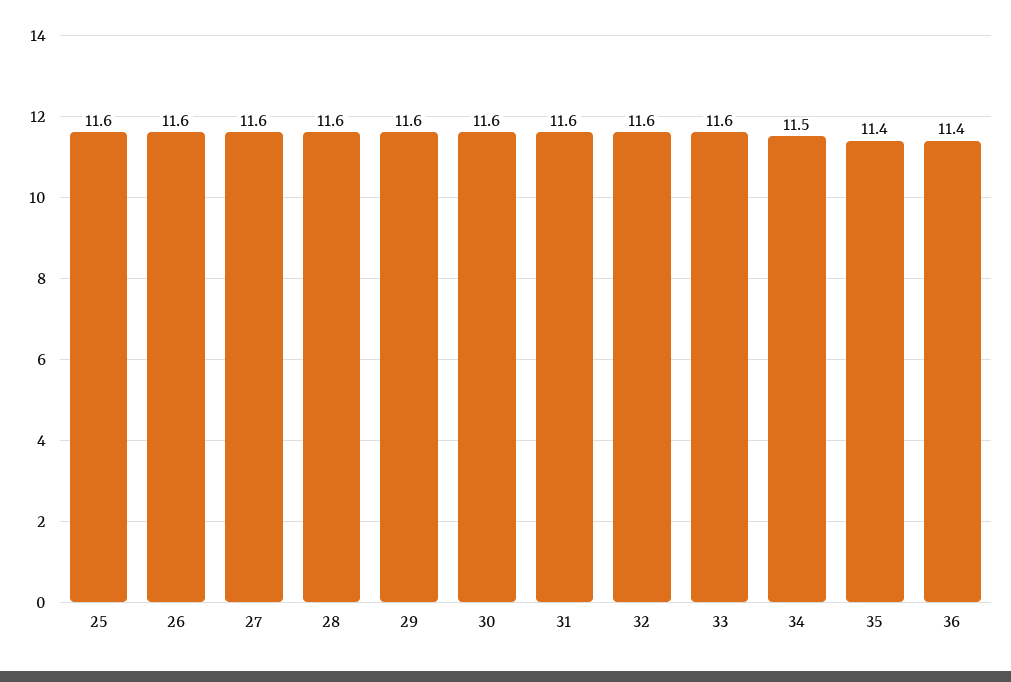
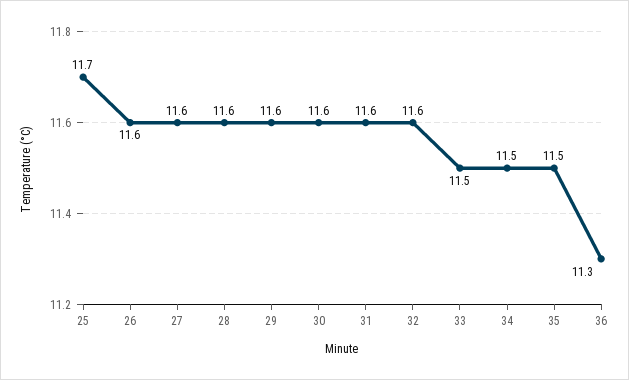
25: 11.6 -> 11.7
33: 11.6 -> 11.5
35: 11.4 -> 11.5
36: 11.4 -> 11.3

